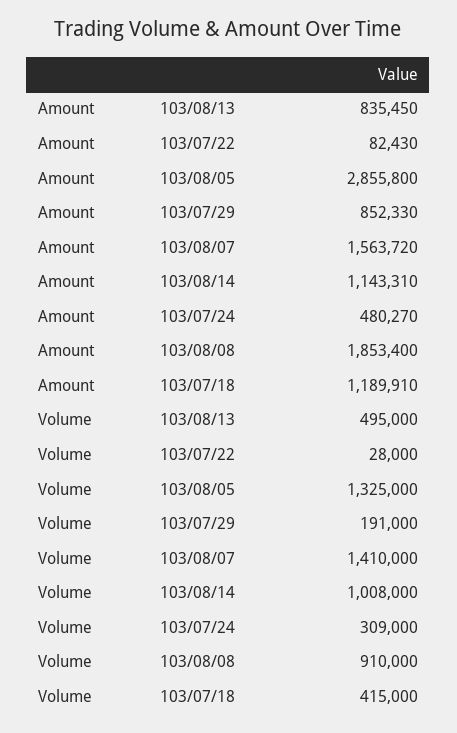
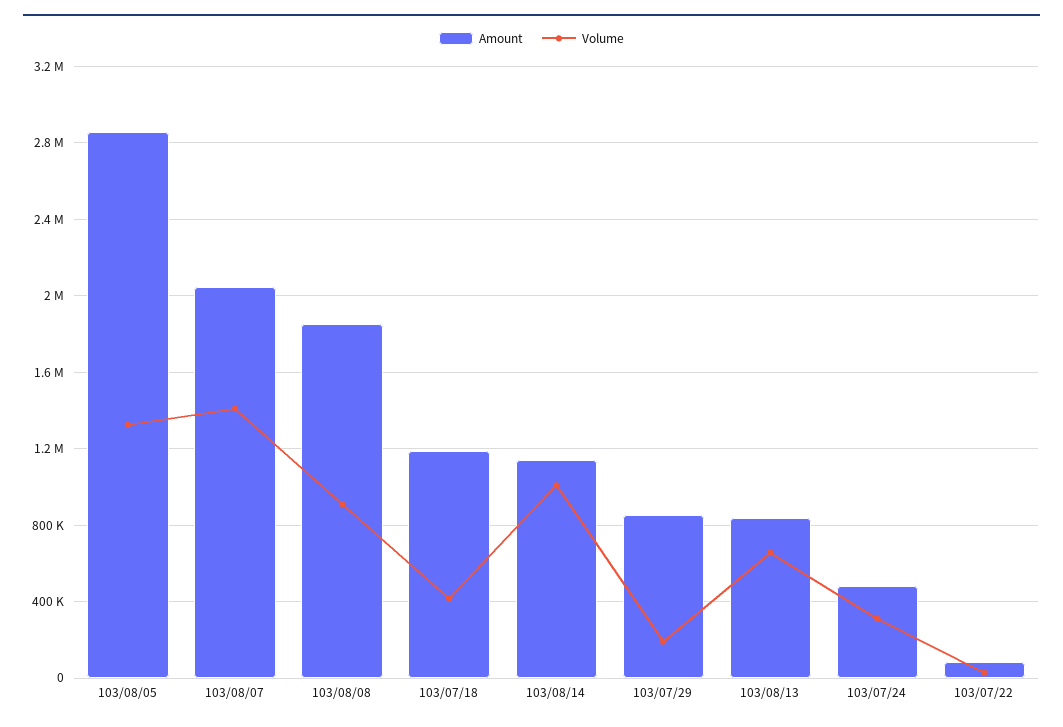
Amount, 103/08/07: 1563720 -> 2050000
Volume, 103/08/13: 495000 -> 650000

